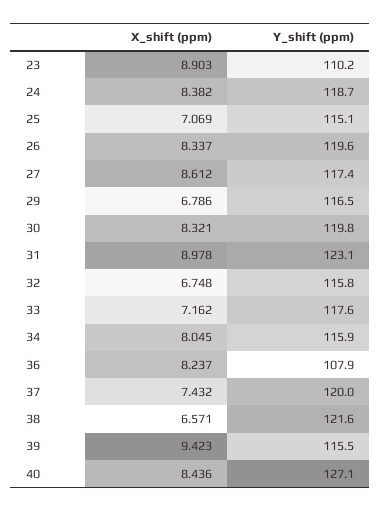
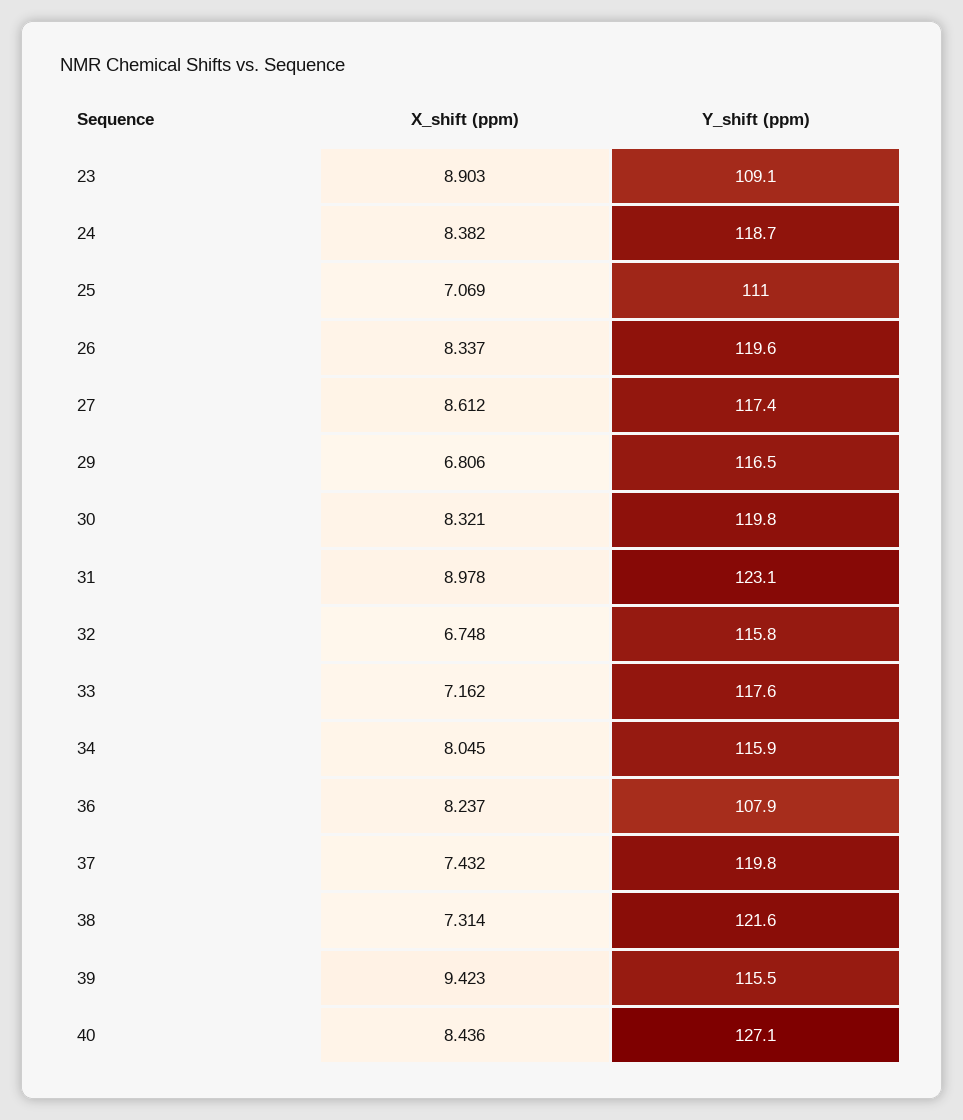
Y_shift (ppm), 23: 110.2 -> 109.1
Y_shift (ppm), 25: 115.1 -> 111
X_shift (ppm), 29: 6.786 -> 6.806
Y_shift (ppm), 37: 120 -> 119.8
X_shift (ppm), 38: 6.571 -> 7.314

